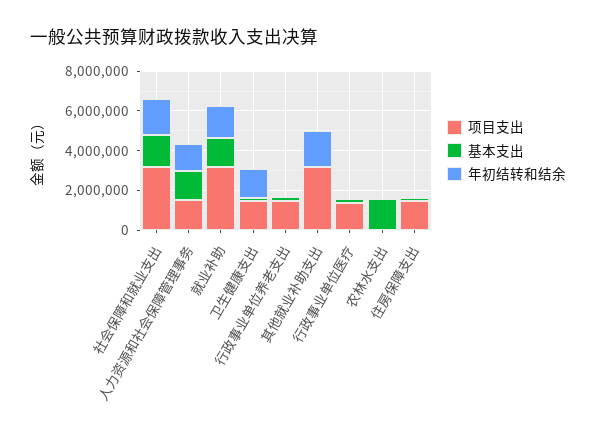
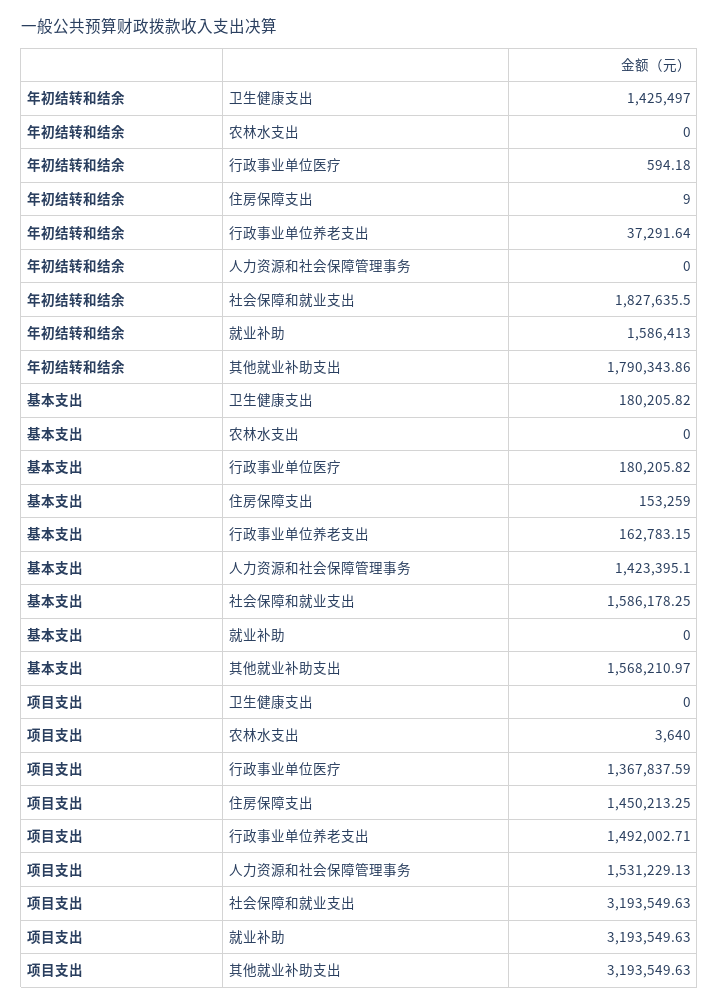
年初结转和结余, 人力资源和社会保障管理事务: 1500000 -> 0
基本支出, 就业补助: 1500000 -> 0
项目支出, 卫生健康支出: 1500000 -> 0
基本支出, 其他就业补助支出: 0 -> 1568210.97
基本支出, 农林水支出: 1500000 -> 0

